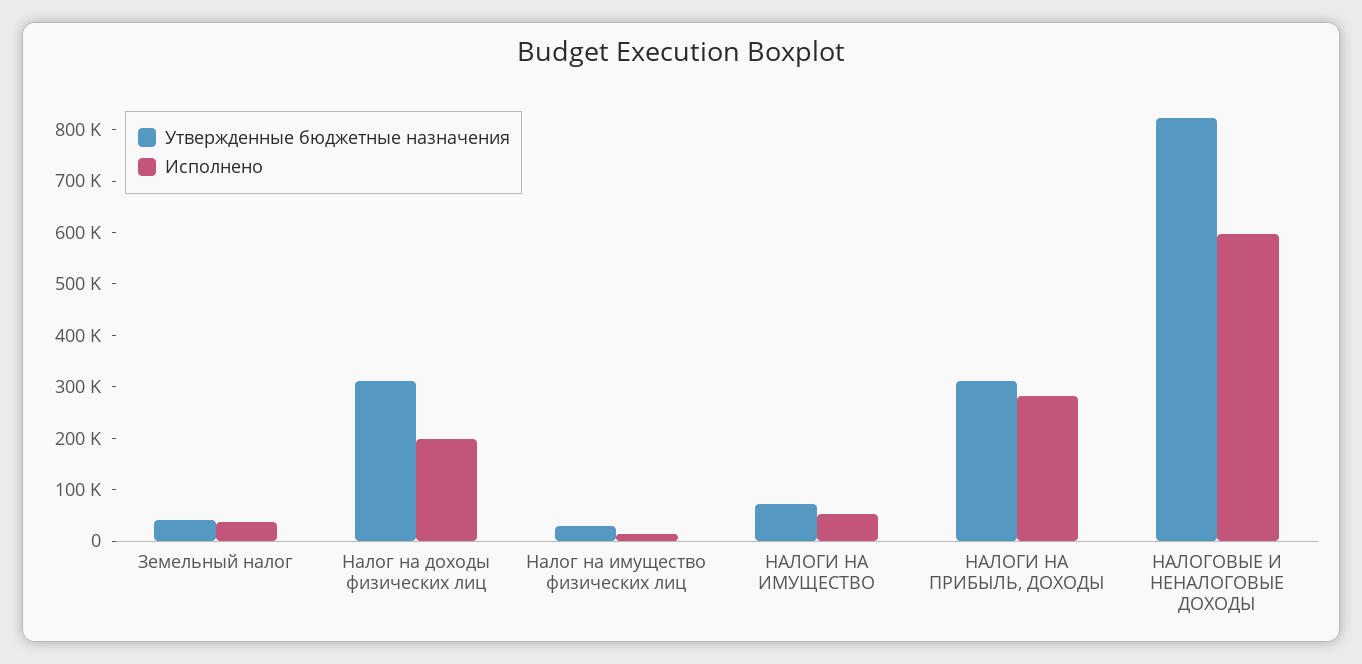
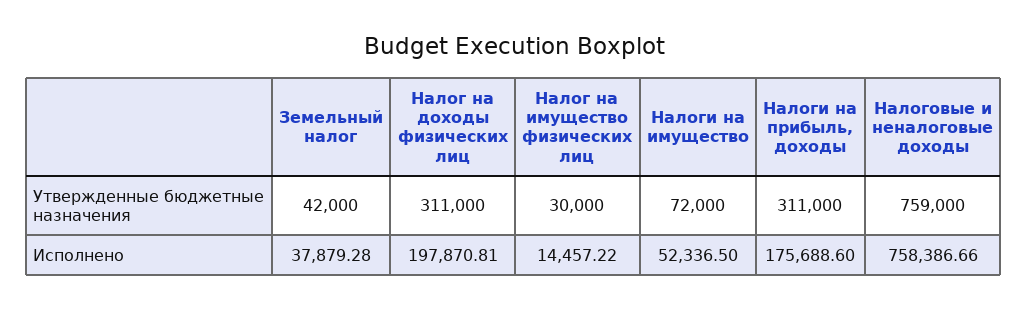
Исполнено, НАЛОГИ НА ПРИБЫЛЬ, ДОХОДЫ: 280000 -> 175688.6
Утвержденные бюджетные назначения, НАЛОГОВЫЕ И НЕНАЛОГОВЫЕ ДОХОДЫ: 820000 -> 759000
Исполнено, НАЛОГОВЫЕ И НЕНАЛОГОВЫЕ ДОХОДЫ: 600000 -> 758386.66

